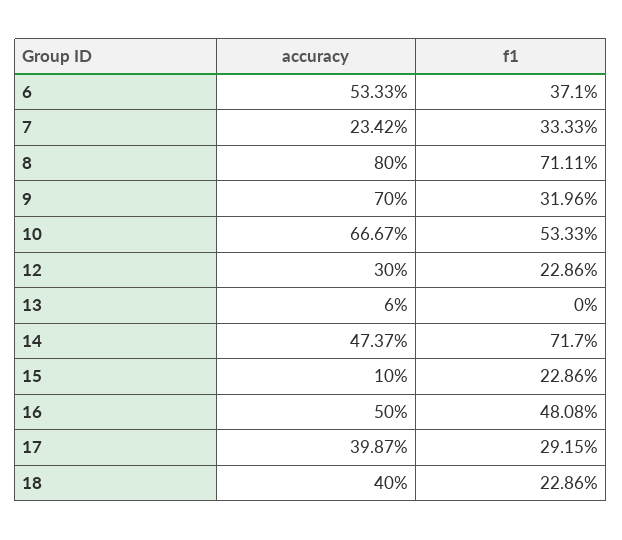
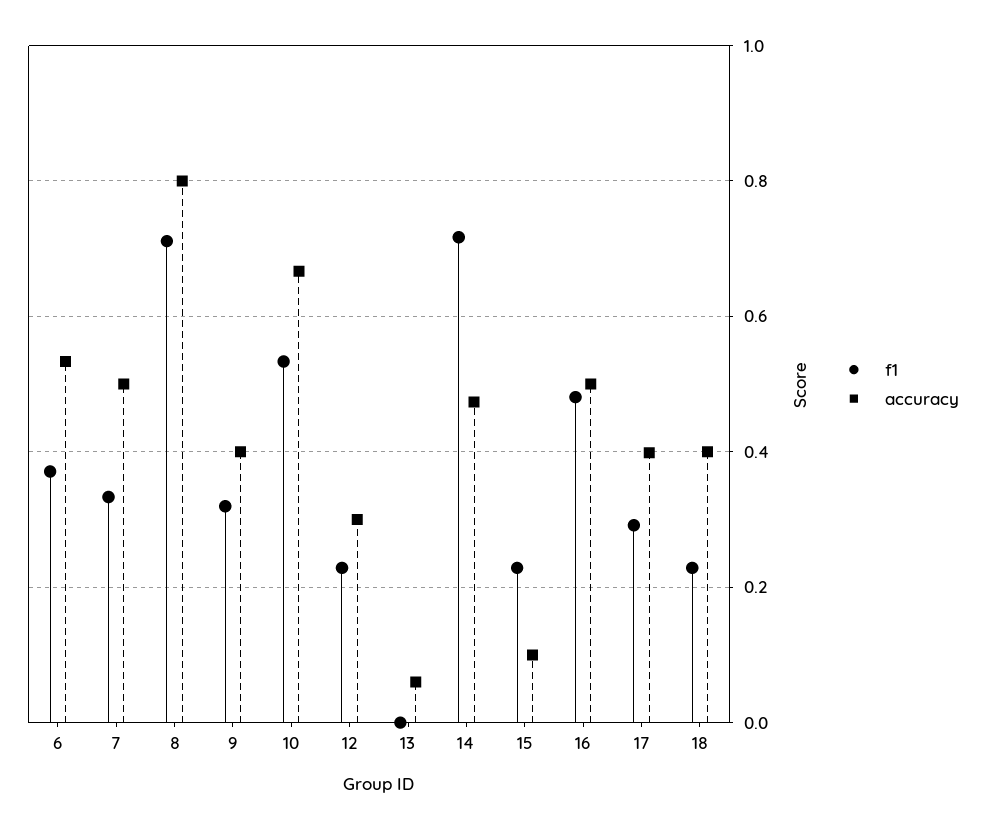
accuracy, 7: 0.2342 -> 0.5
accuracy, 9: 0.7 -> 0.4

